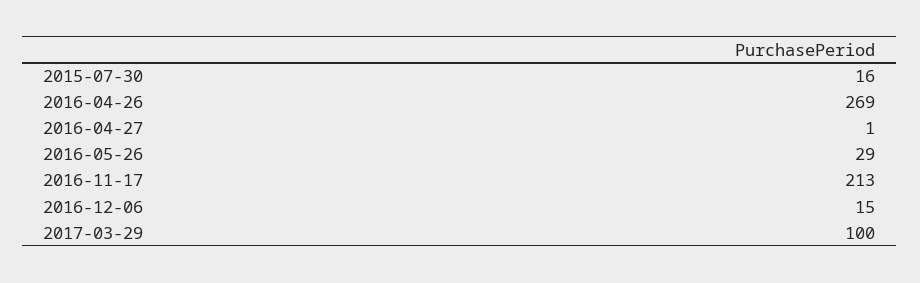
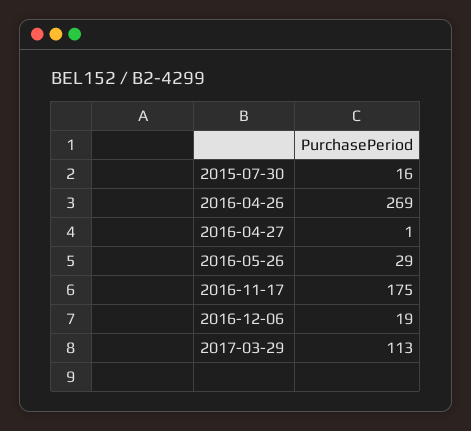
2016-11-17: 213 -> 175
2016-12-06: 15 -> 19
2017-03-29: 100 -> 113

